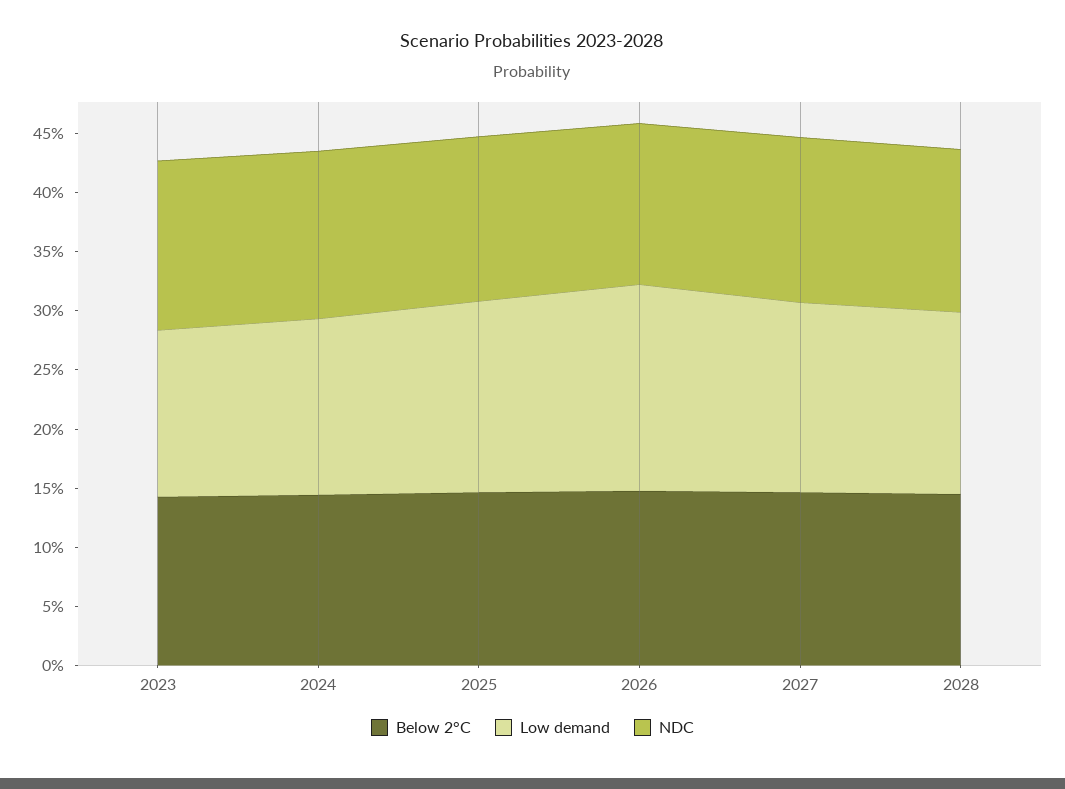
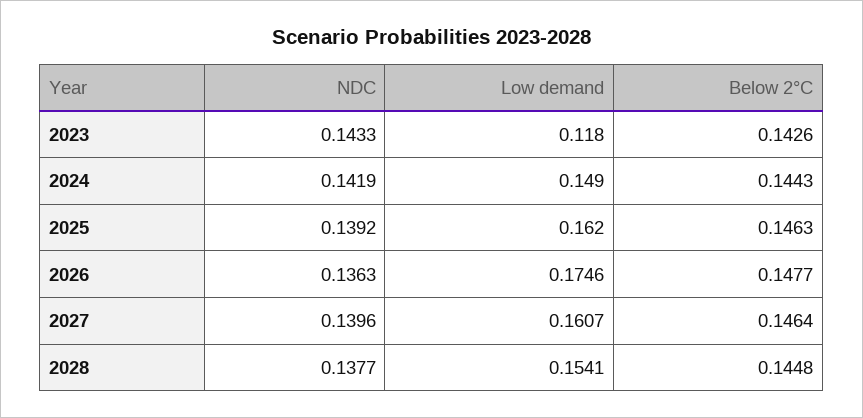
Low demand, 2023: 0.14 -> 0.118

